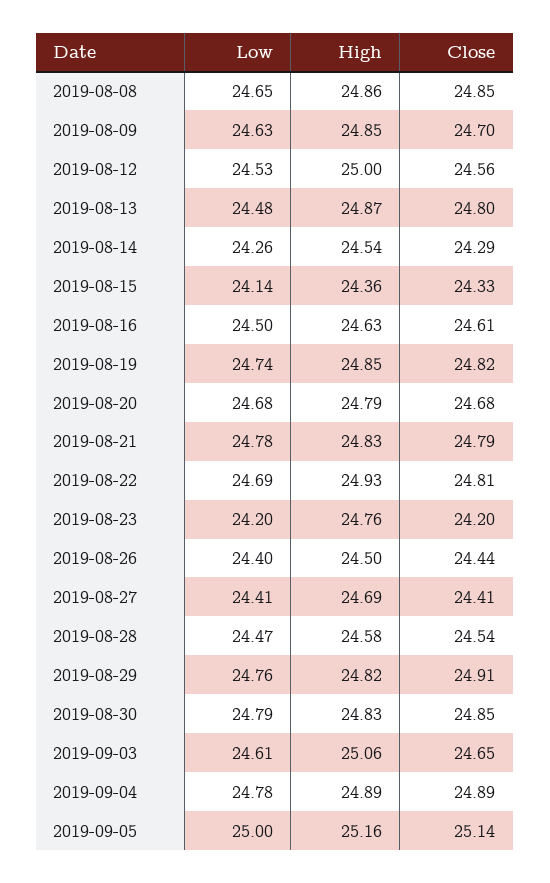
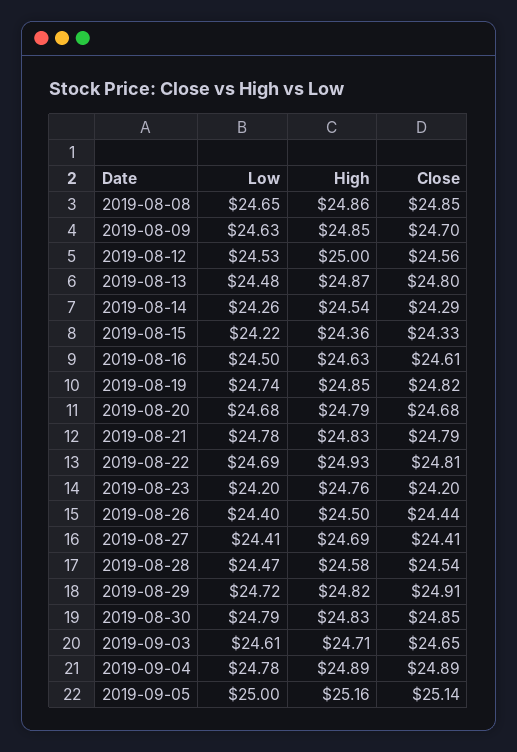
Low, 2019-08-15: 24.14 -> 24.22
Low, 2019-08-29: 24.76 -> 24.72
High, 2019-09-03: 25.06 -> 24.71

